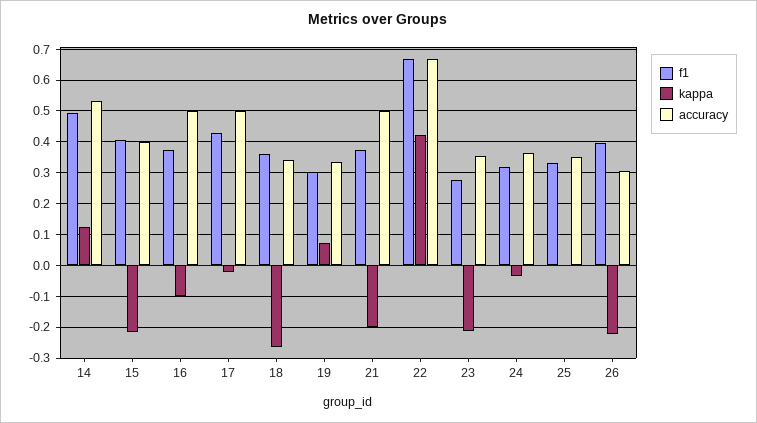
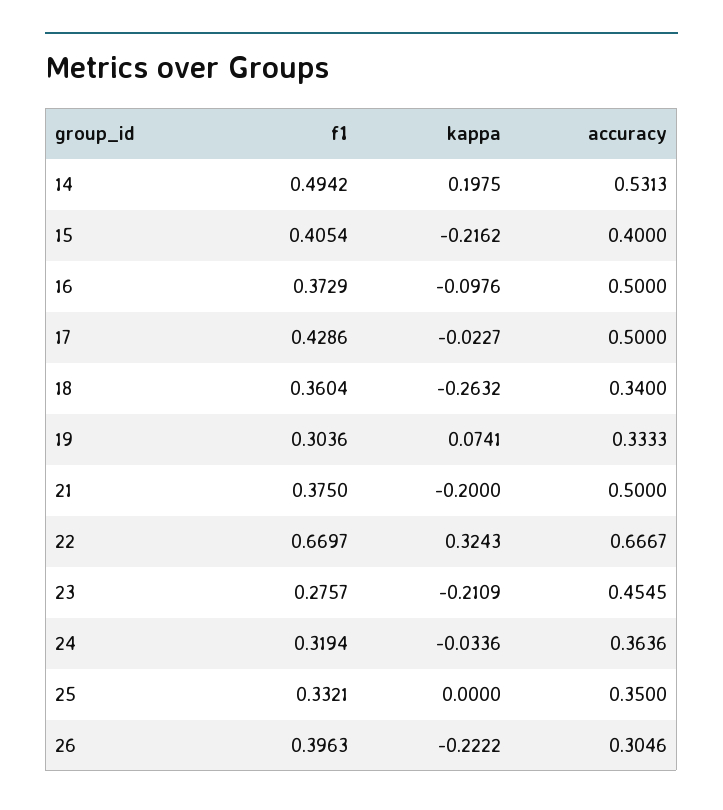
kappa, 14: 0.12 -> 0.1975
kappa, 22: 0.42 -> 0.3243
accuracy, 23: 0.36 -> 0.4545

